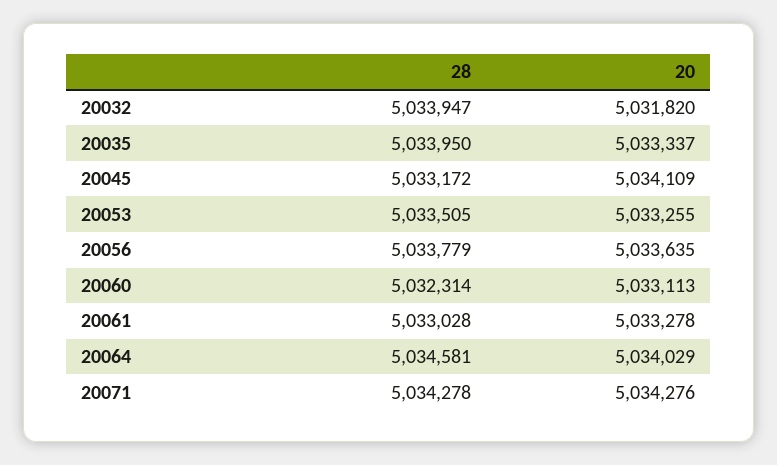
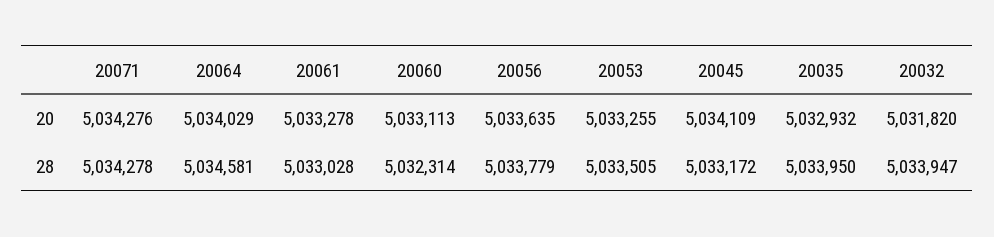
20, 20035: 5033337 -> 5032932

